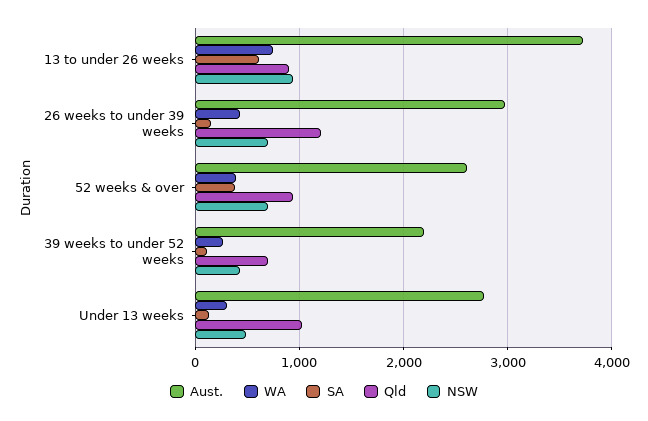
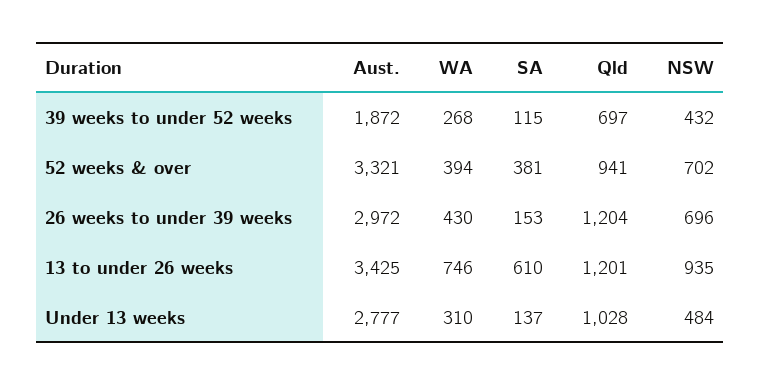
Aust., 13 to under 26 weeks: 3700 -> 3425
Qld, 13 to under 26 weeks: 900 -> 1201
Aust., 52 weeks & over: 2600 -> 3321
Aust., 39 weeks to under 52 weeks: 2200 -> 1872

